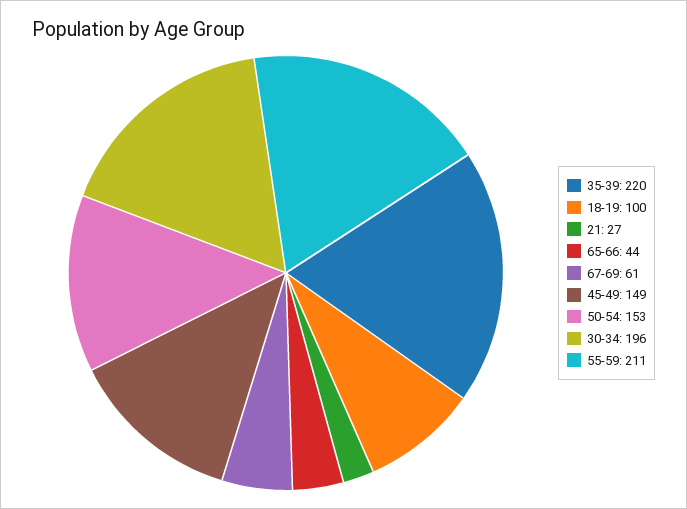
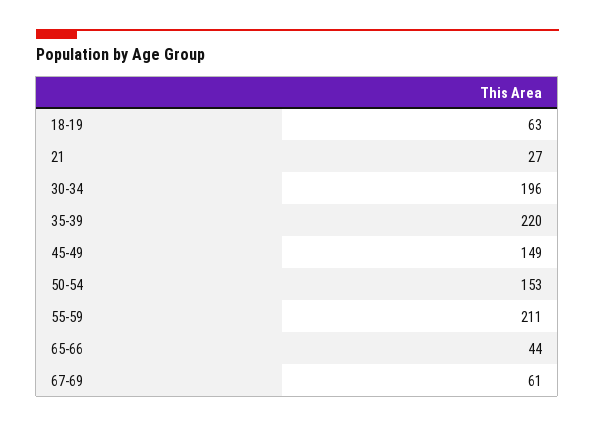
18-19: 100 -> 63

